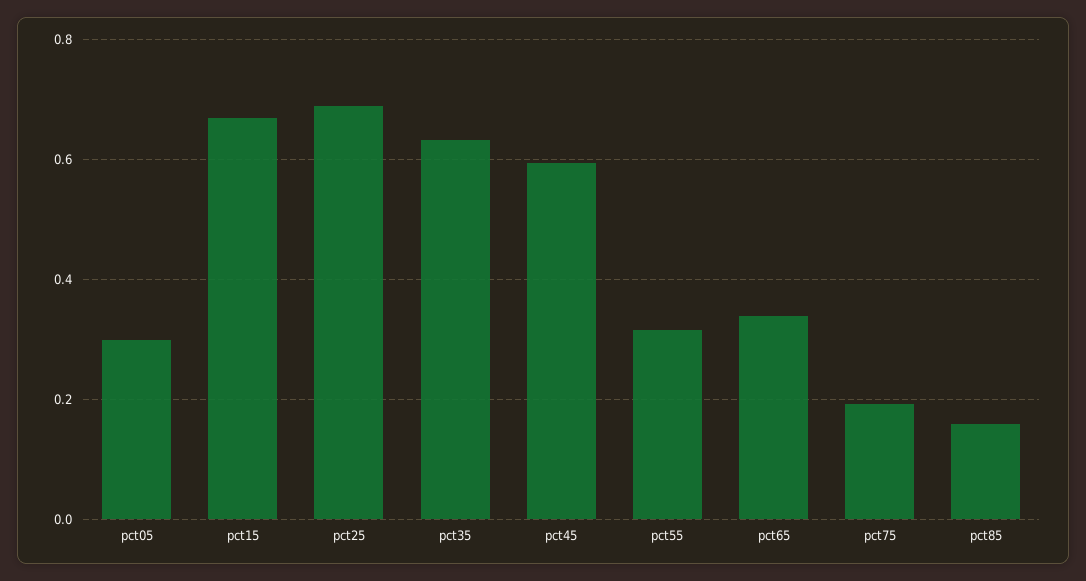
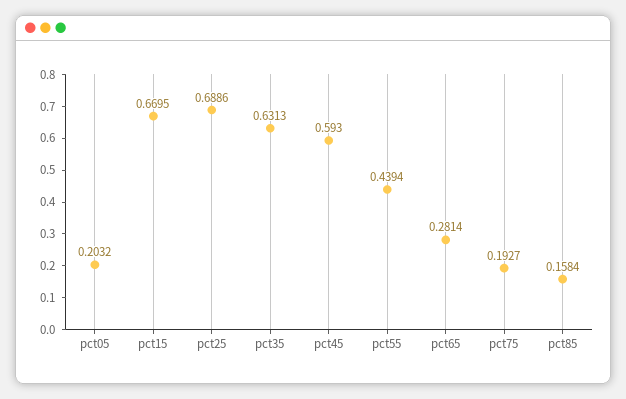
pct05: 0.3 -> 0.2032
pct55: 0.32 -> 0.4394
pct65: 0.34 -> 0.2814

